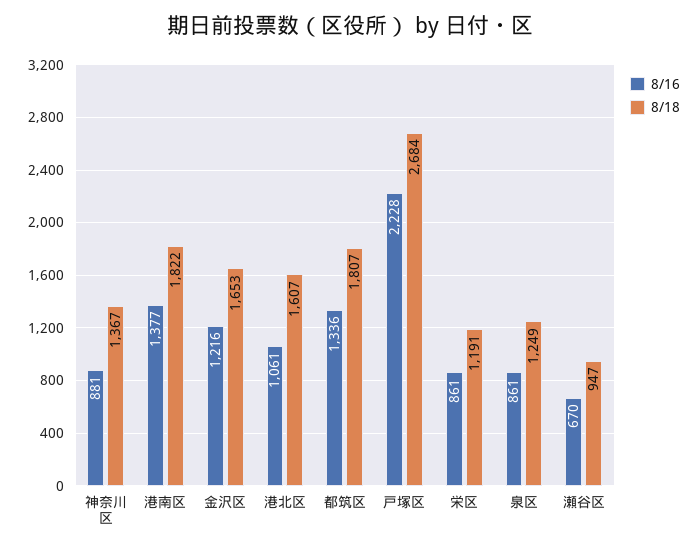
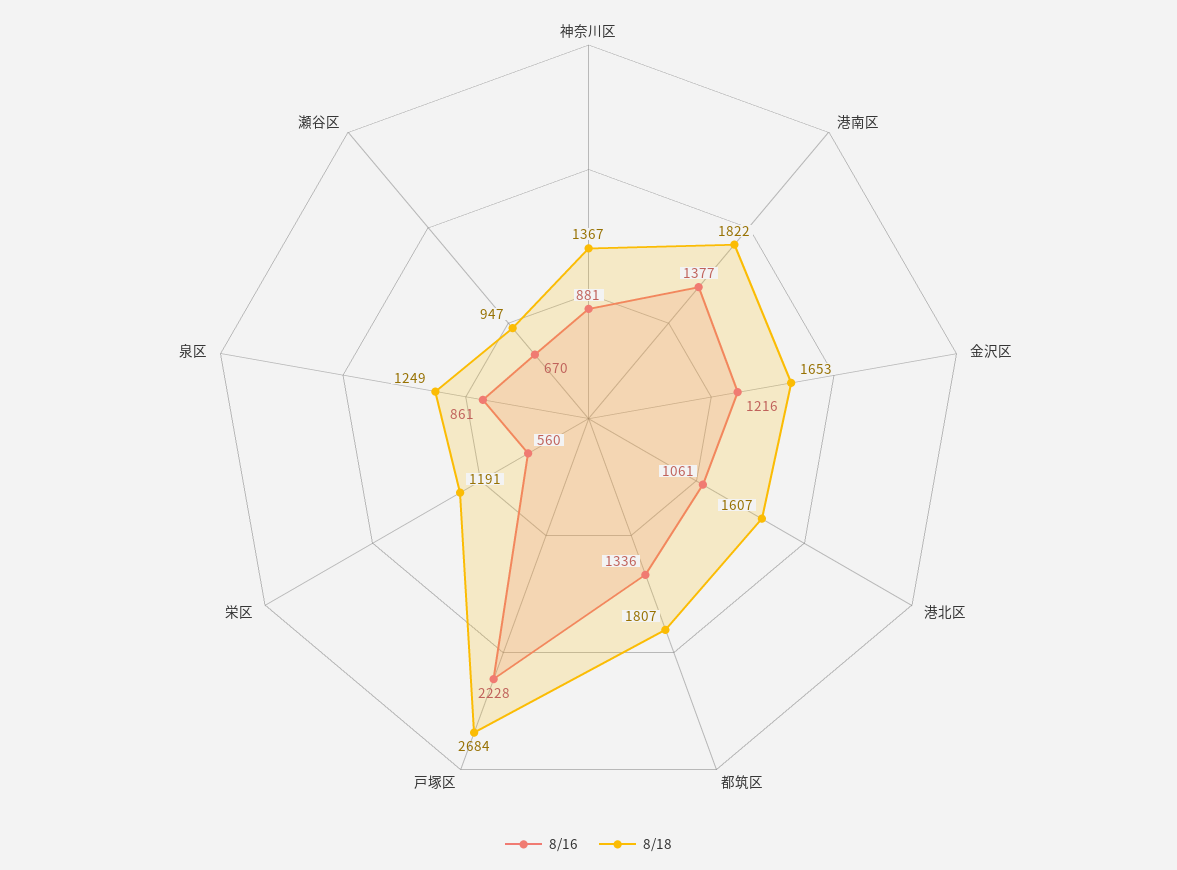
8/16, 栄区: 861 -> 560

